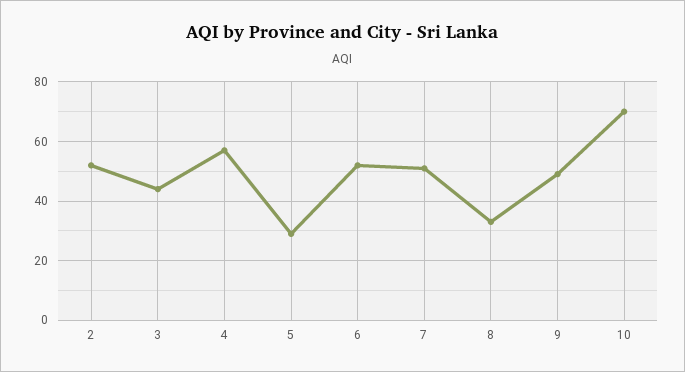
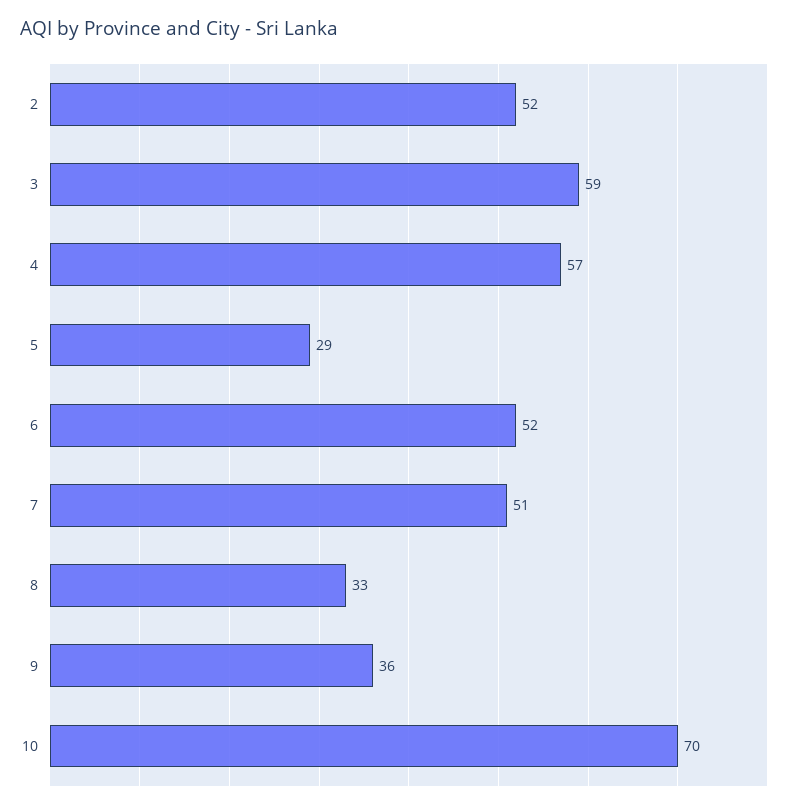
3: 45 -> 59
9: 50 -> 36

